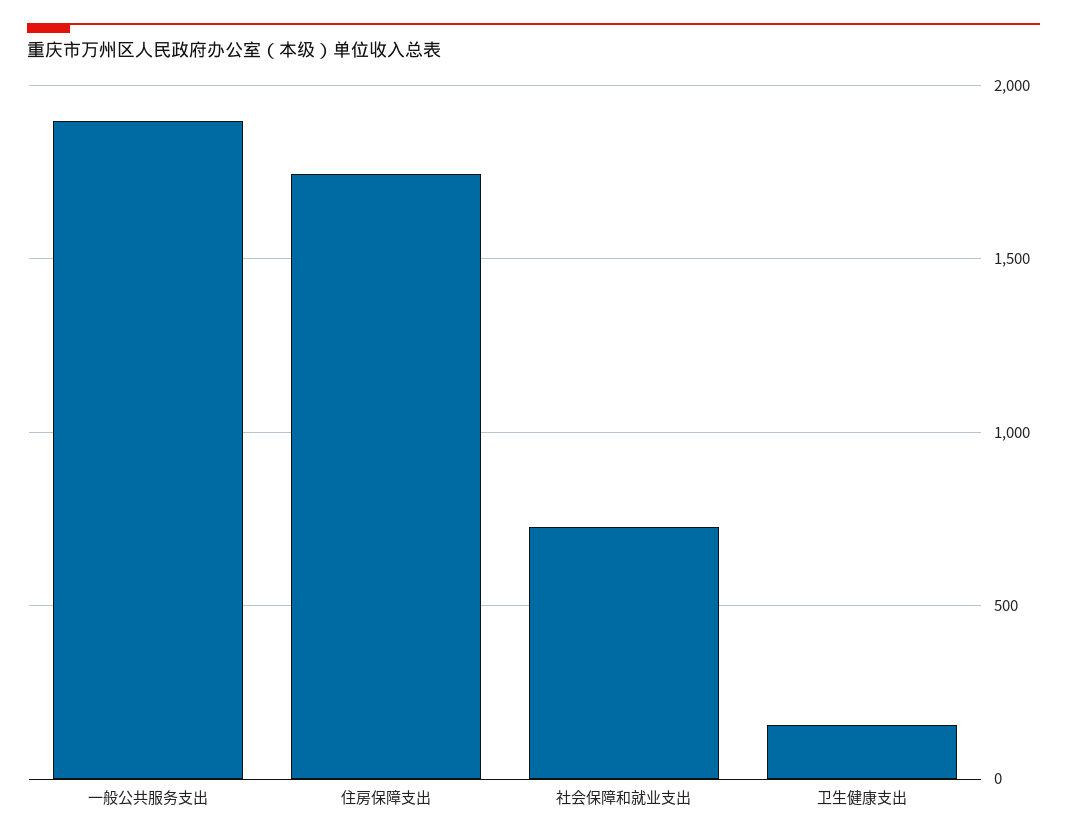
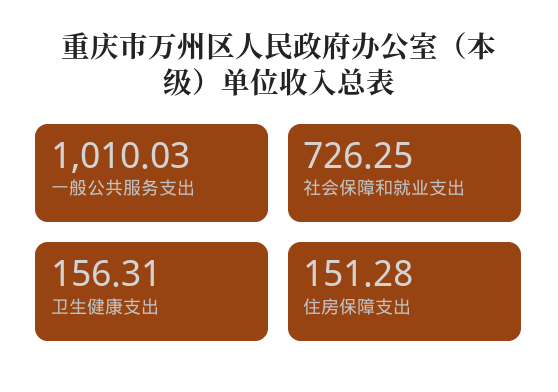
一般公共服务支出: 1900 -> 1010.03
住房保障支出: 1750 -> 151.28

